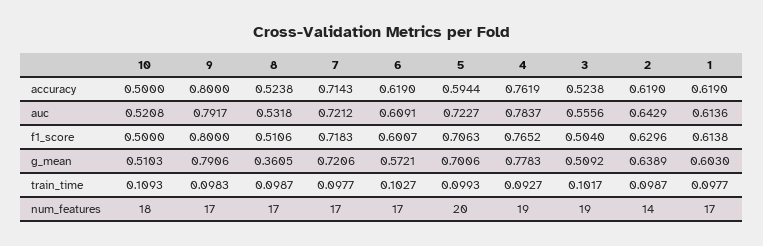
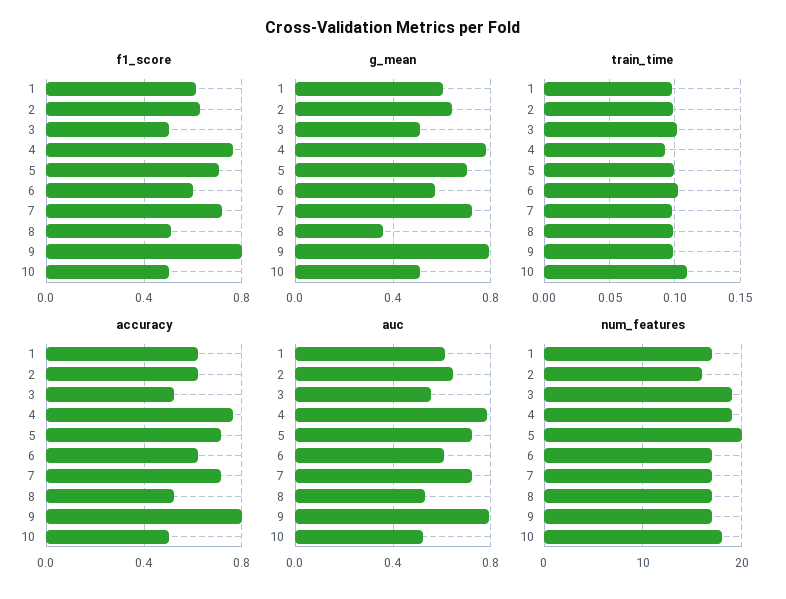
accuracy, 5: 0.5944 -> 0.7
num_features, 2: 14 -> 16

